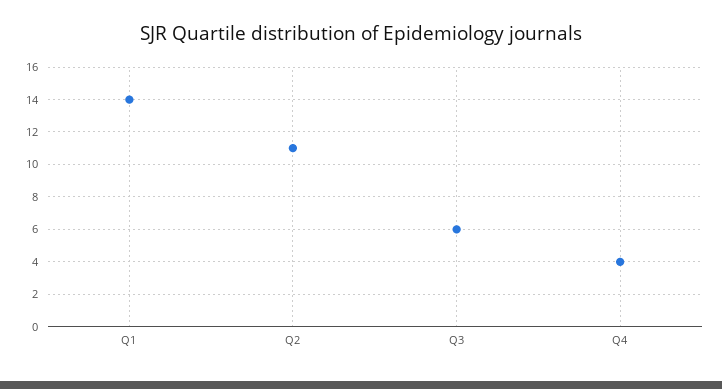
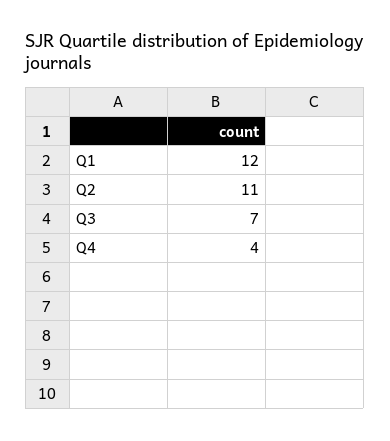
Q1: 14 -> 12
Q3: 6 -> 7

